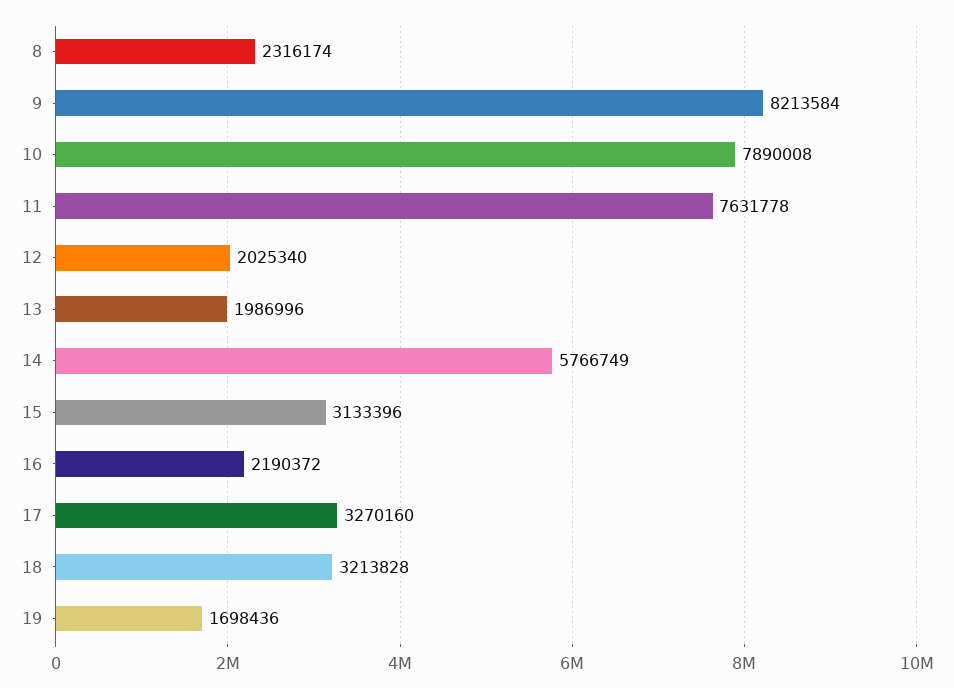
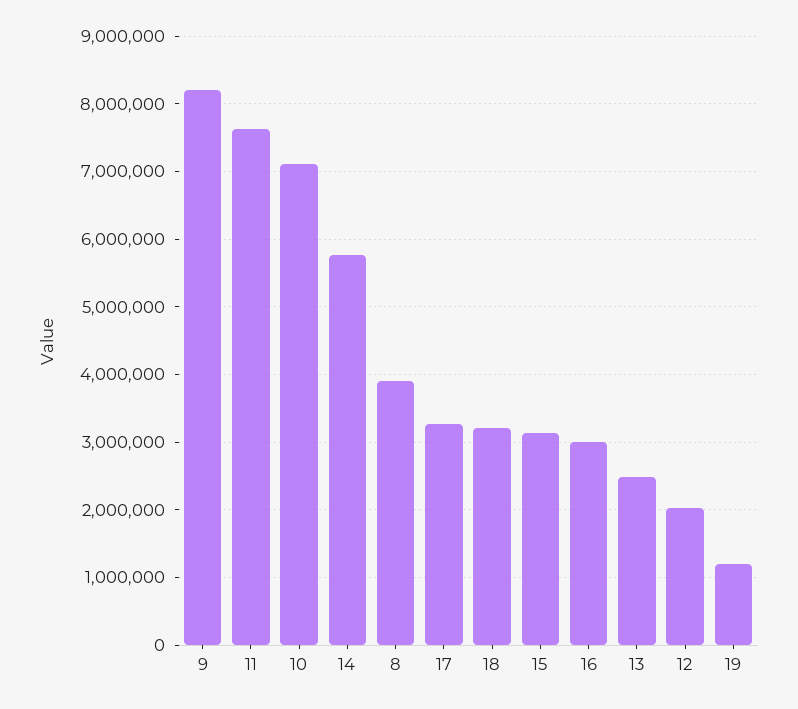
8: 2316174 -> 3900000
10: 7890008 -> 7100000
13: 1986996 -> 2500000
16: 2190372 -> 3000000
19: 1698436 -> 1200000

